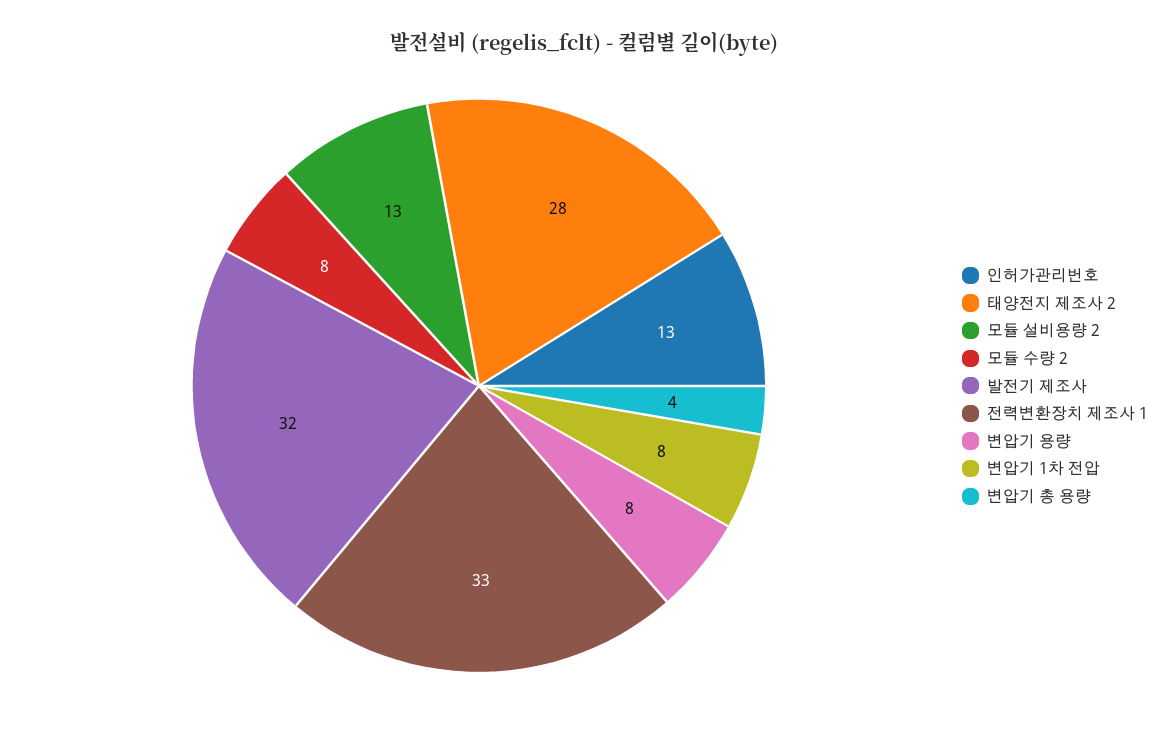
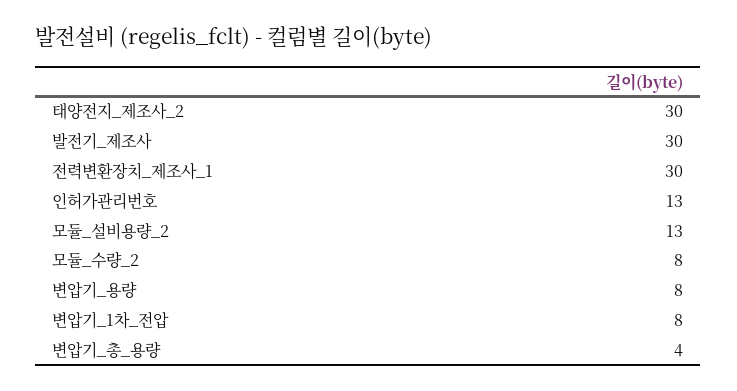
태양전지 제조사 2: 28 -> 30
발전기 제조사: 32 -> 30
전력변환장치 제조사 1: 33 -> 30

